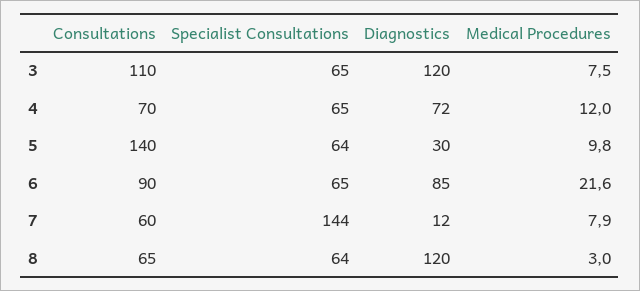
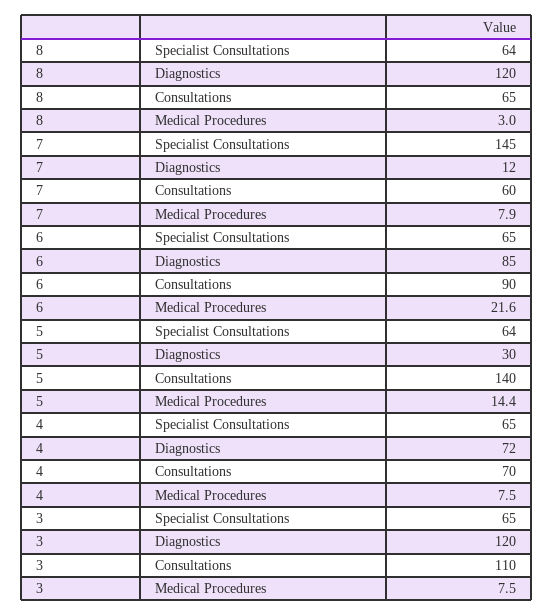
Medical Procedures, 4: 12 -> 7.5
Medical Procedures, 5: 9.8 -> 14.4
Specialist Consultations, 7: 144 -> 145

